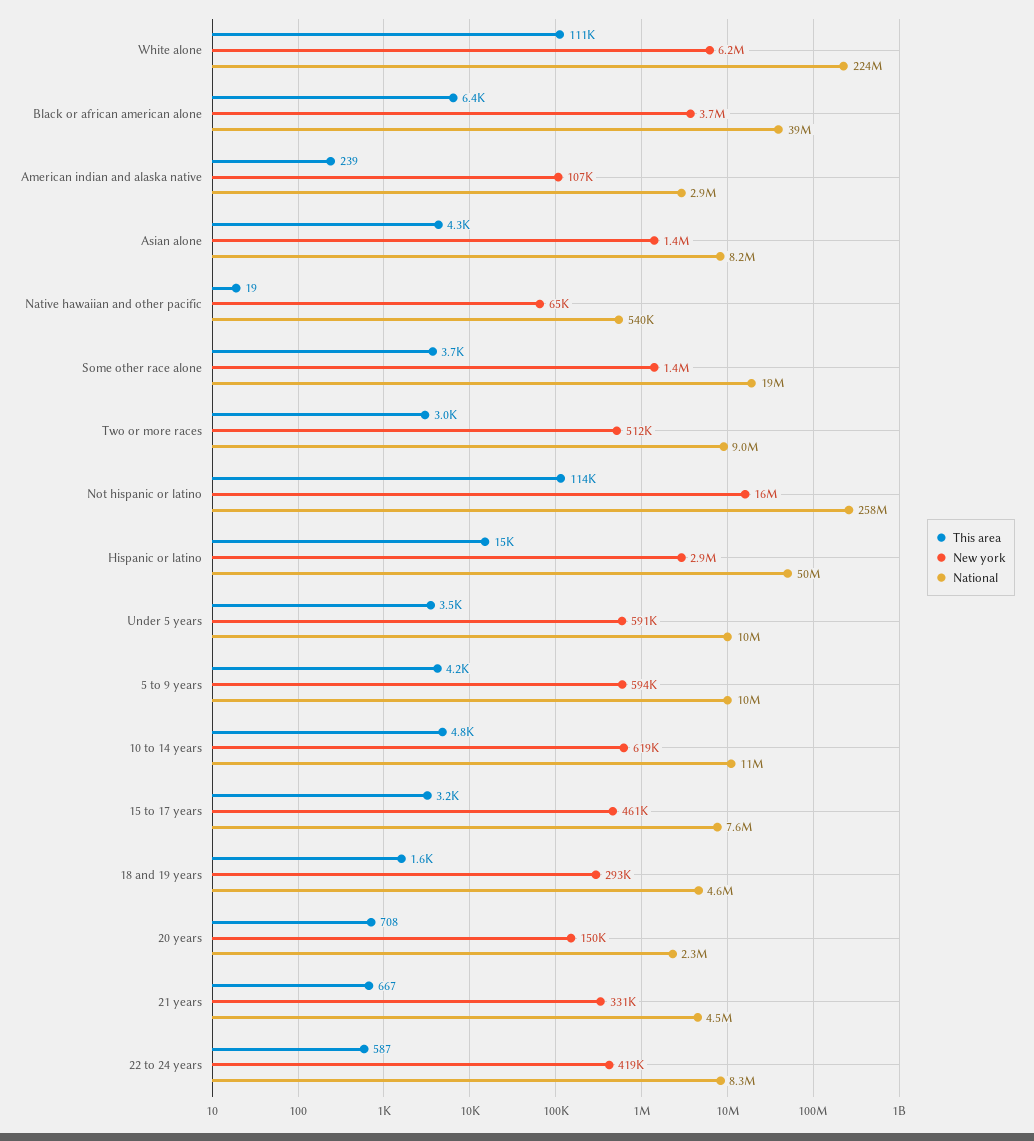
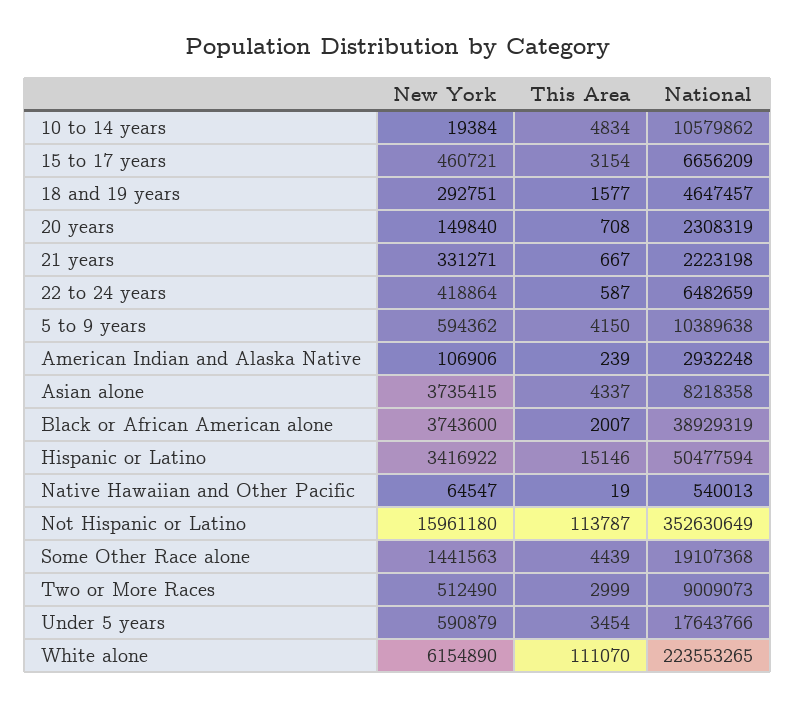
This area, Black or african american alone: 6400 -> 2007
New york, Asian alone: 1400000 -> 3735415
This area, Some other race alone: 3700 -> 4439
National, Not hispanic or latino: 258000000 -> 352630649
New york, Hispanic or latino: 2900000 -> 3416922
National, Under 5 years: 10000000 -> 17643766
New york, 10 to 14 years: 619000 -> 19384
National, 15 to 17 years: 7600000 -> 6656209
National, 21 years: 4500000 -> 2223198
National, 22 to 24 years: 8300000 -> 6482659

